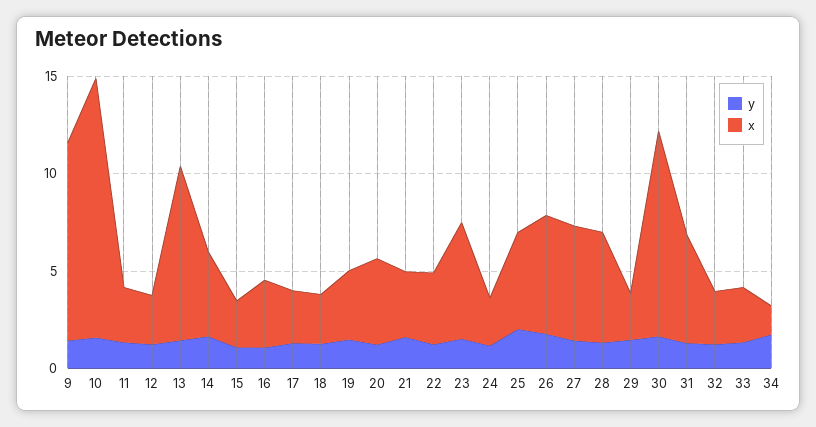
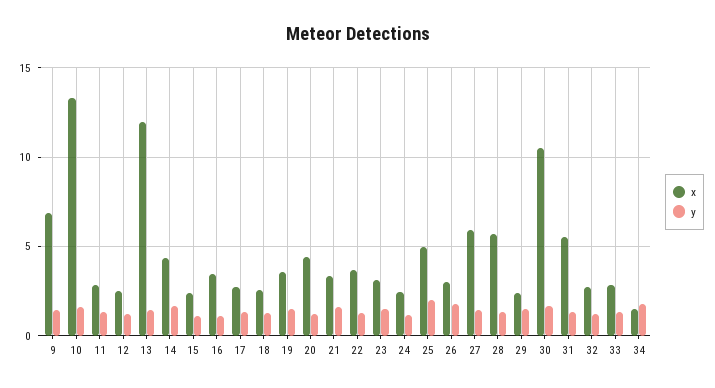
x, 9: 10 -> 7
x, 13: 9 -> 12
x, 23: 6 -> 3
x, 26: 6 -> 3

